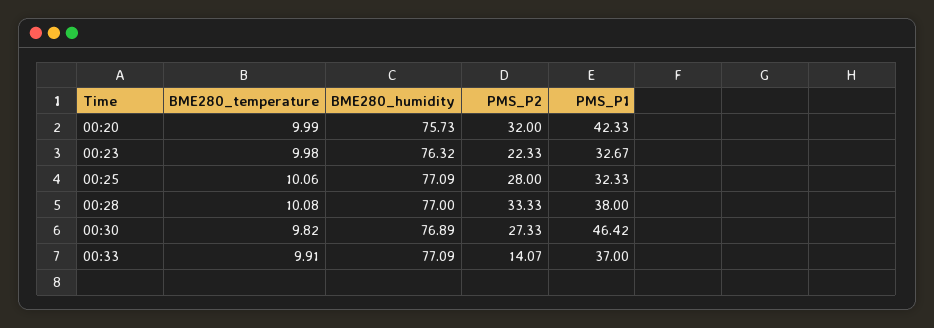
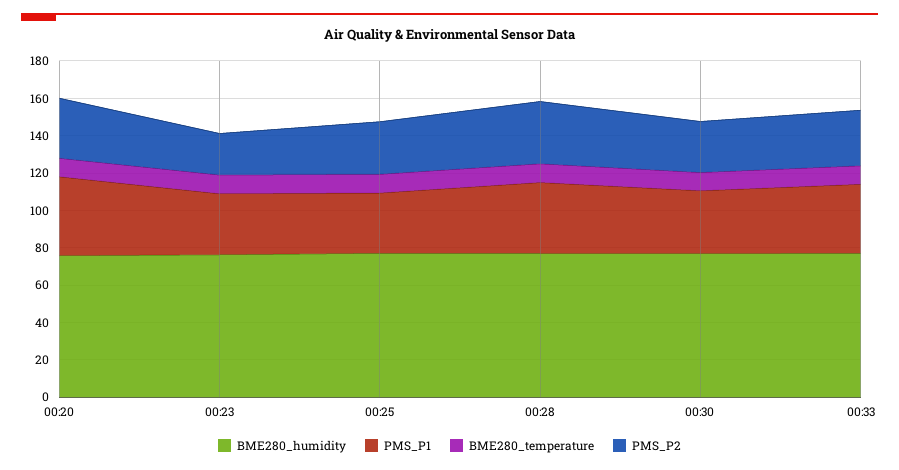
PMS_P1, 00:30: 46.42 -> 35
PMS_P2, 00:33: 14.07 -> 30

